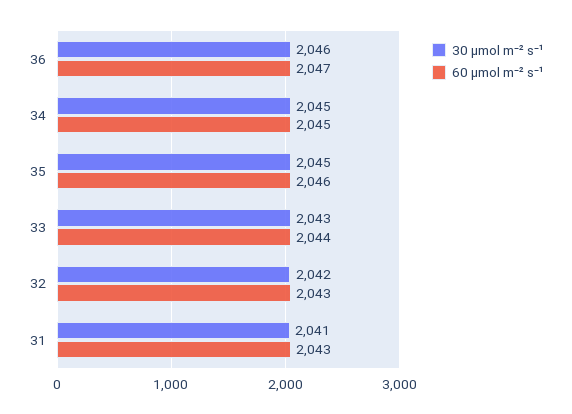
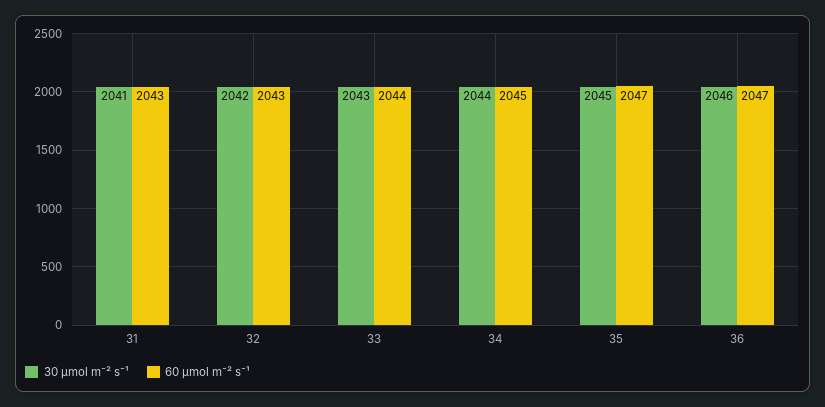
30 µmol m⁻² s⁻¹, 34: 2045 -> 2044
60 µmol m⁻² s⁻¹, 35: 2046 -> 2047

